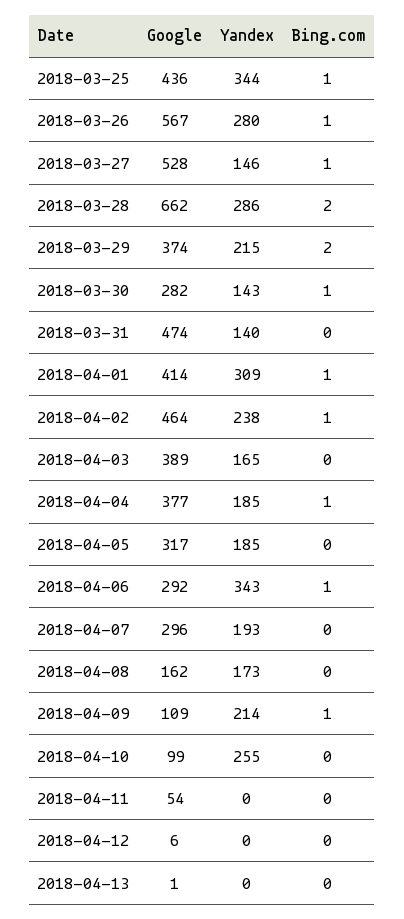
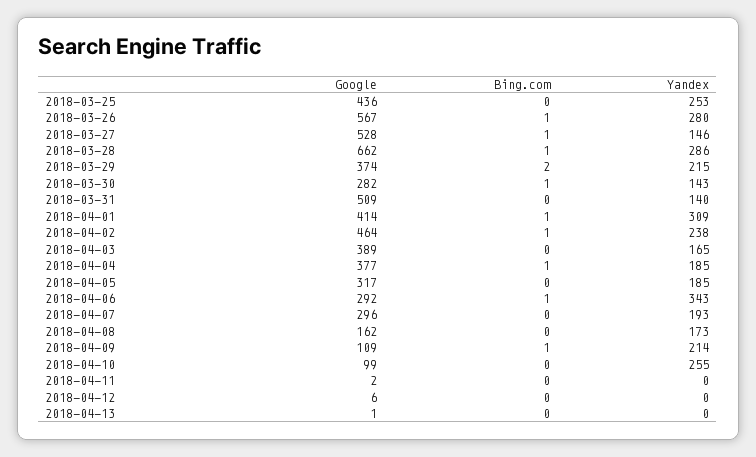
Yandex, 2018-03-25: 344 -> 253
Bing.com, 2018-03-25: 1 -> 0
Bing.com, 2018-03-28: 2 -> 1
Google, 2018-03-31: 474 -> 509
Google, 2018-04-11: 54 -> 2

